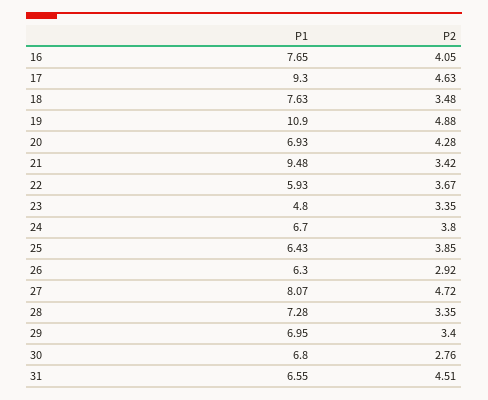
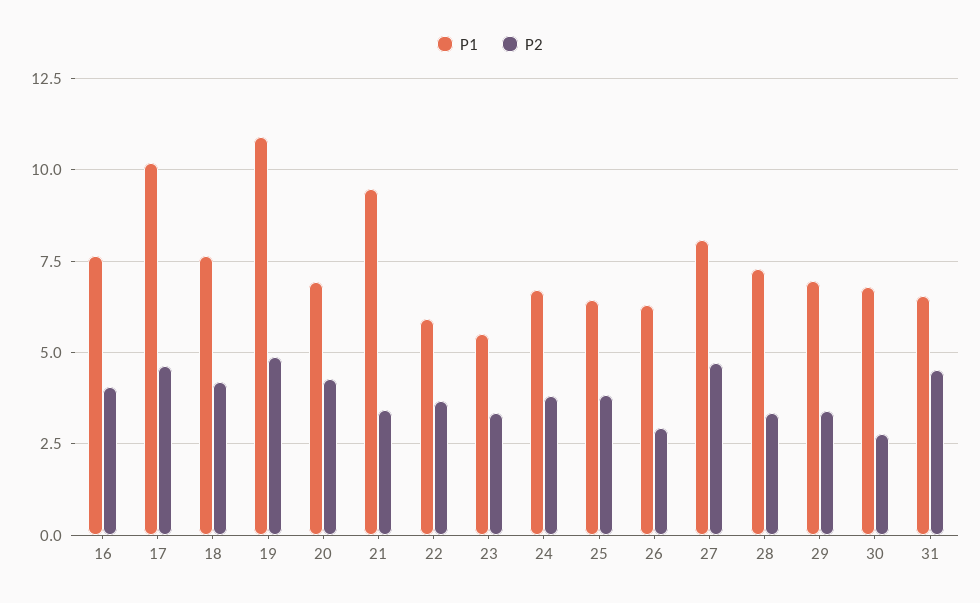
P1, 17: 9.3 -> 10.25
P2, 18: 3.48 -> 4.25
P1, 23: 4.8 -> 5.5

